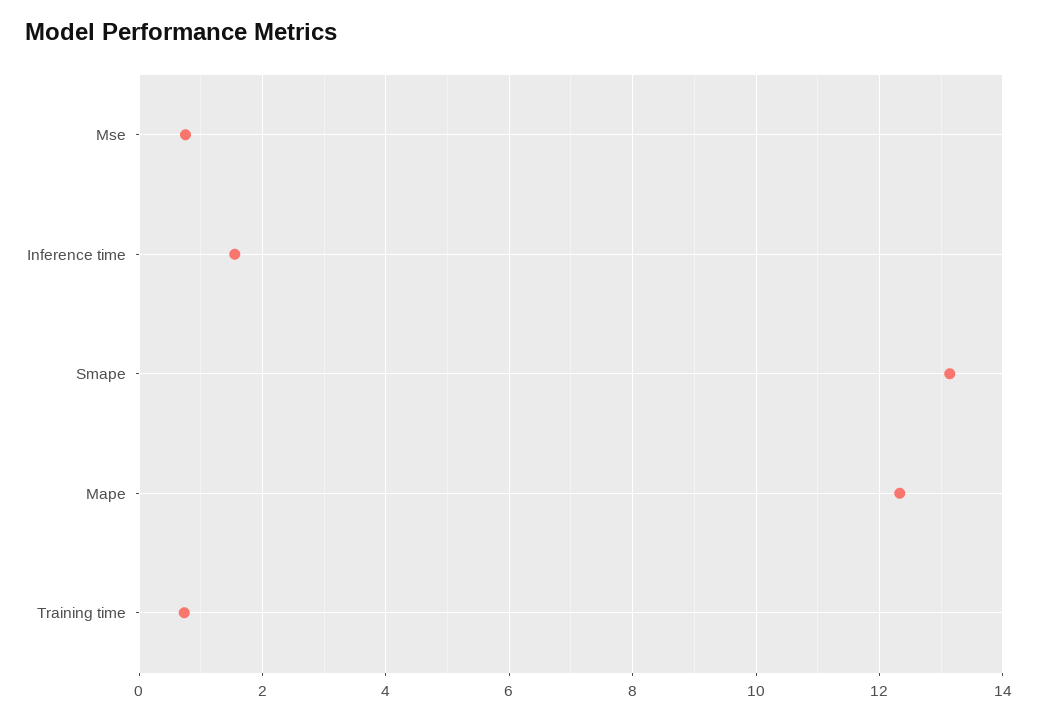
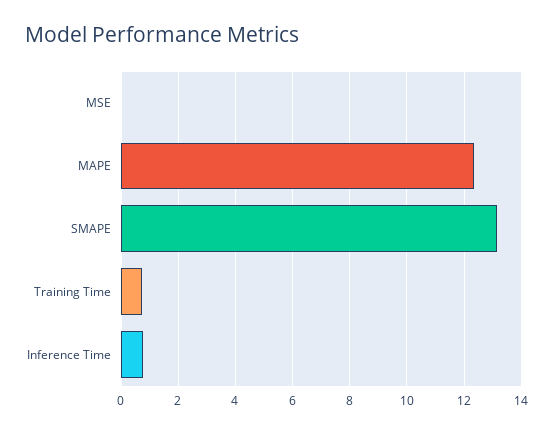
Mse: 0.8 -> 0
Inference time: 1.6 -> 0.75

